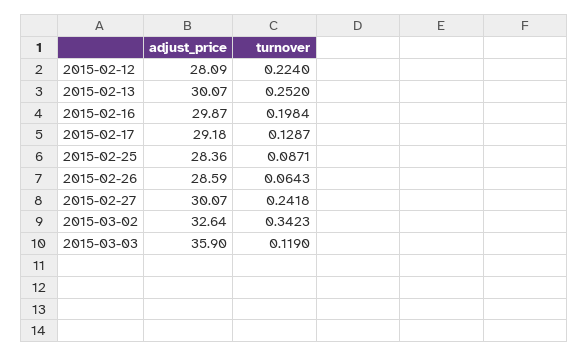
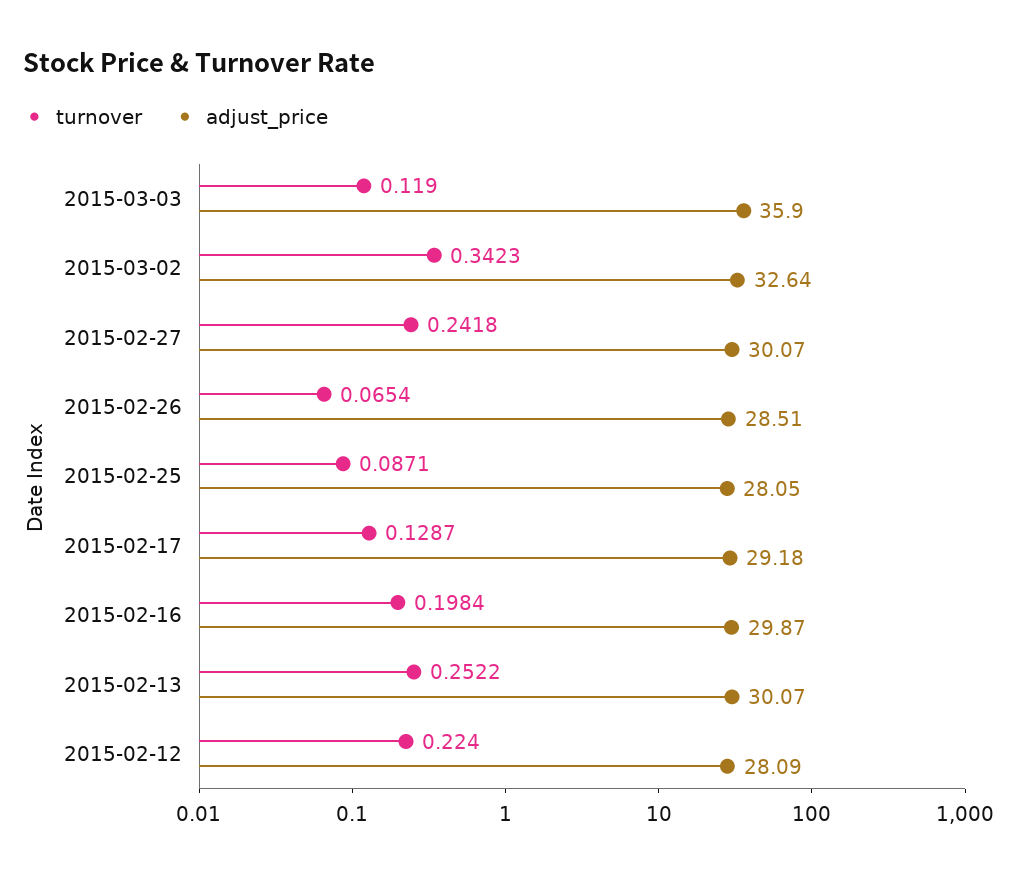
turnover, 2015-02-13: 0.252 -> 0.2522
adjust_price, 2015-02-25: 28.36 -> 28.05
adjust_price, 2015-02-26: 28.59 -> 28.51
turnover, 2015-02-26: 0.0643 -> 0.0654

